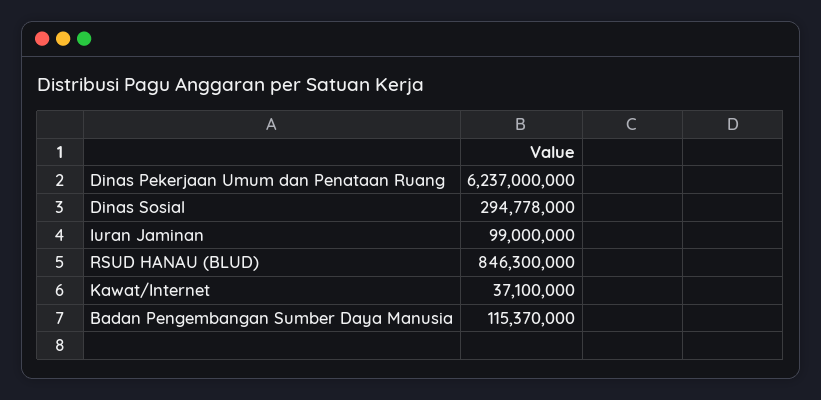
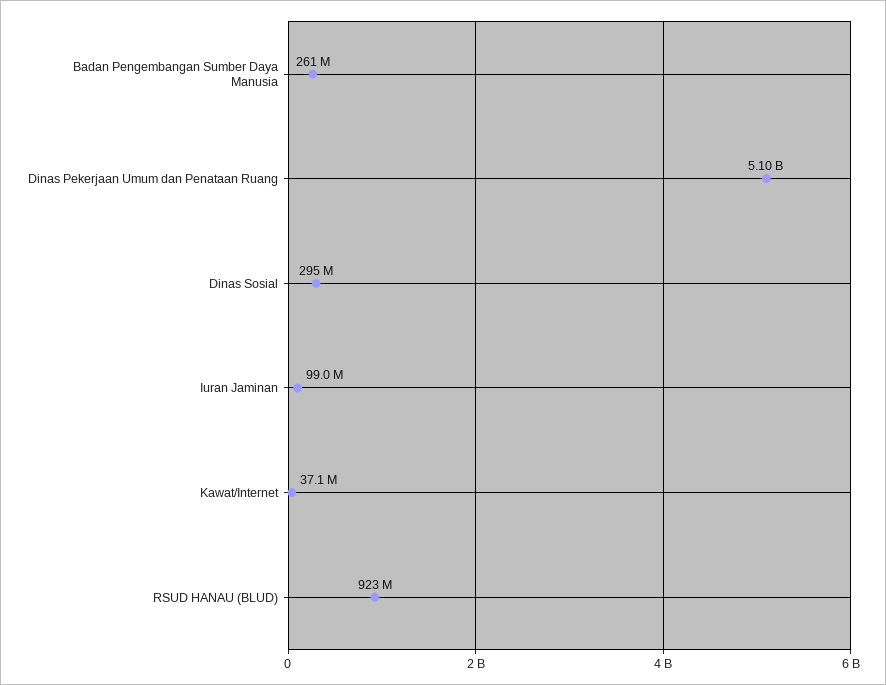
Dinas Pekerjaan Umum dan Penataan Ruang: 6237000000 -> 5100000000
RSUD HANAU (BLUD): 846300000 -> 923000000
Badan Pengembangan Sumber Daya Manusia: 115370000 -> 261000000

